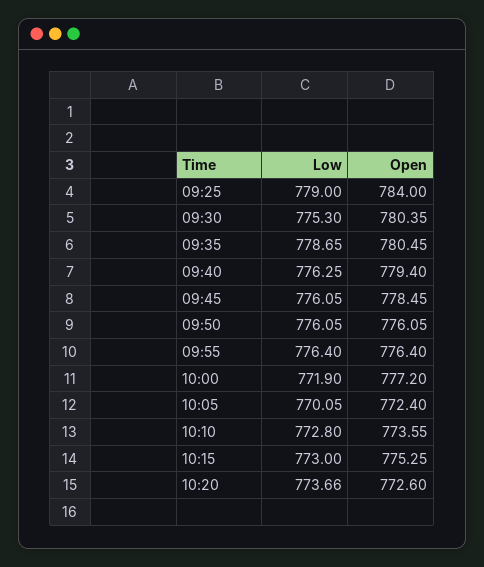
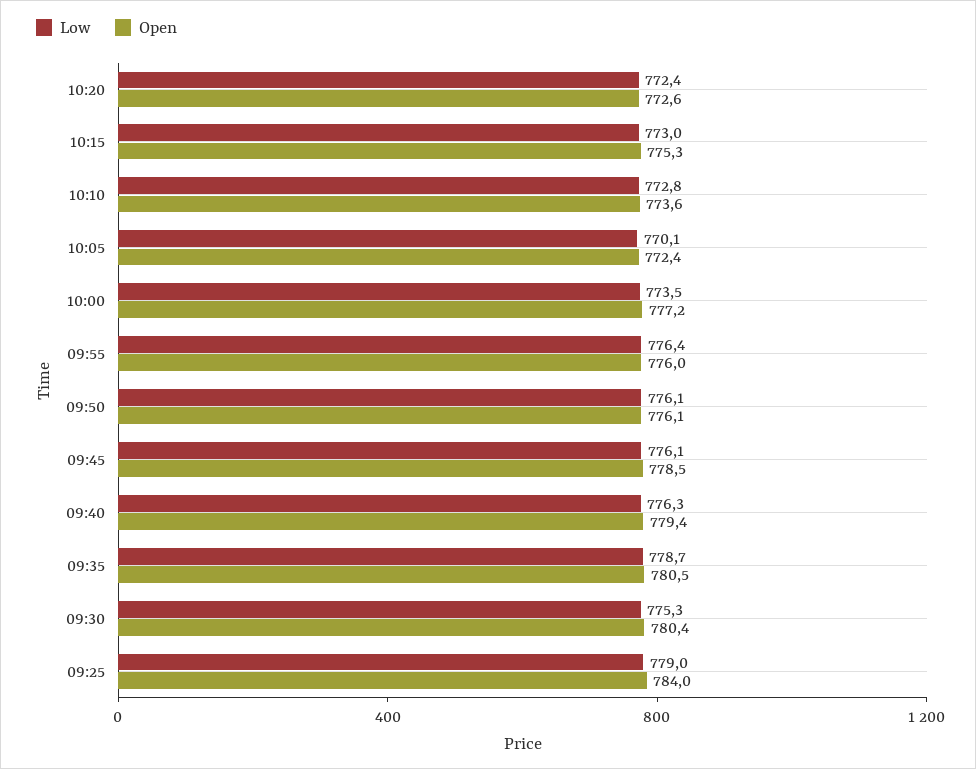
Open, 09:55: 776.4 -> 776
Low, 10:00: 771.9 -> 773.5
Low, 10:20: 773.66 -> 772.4

